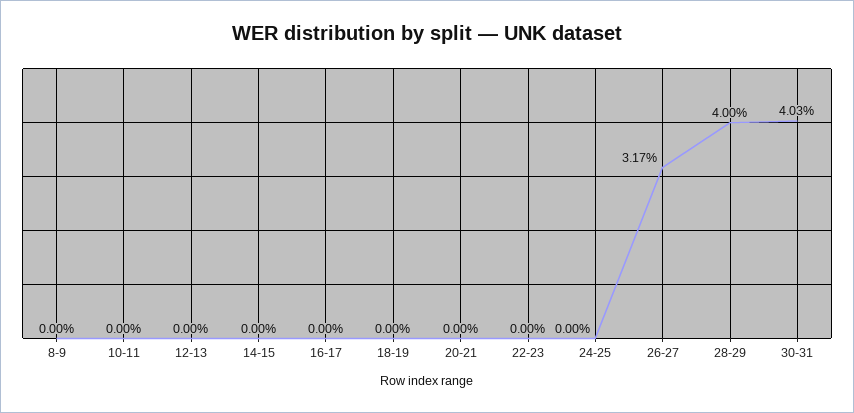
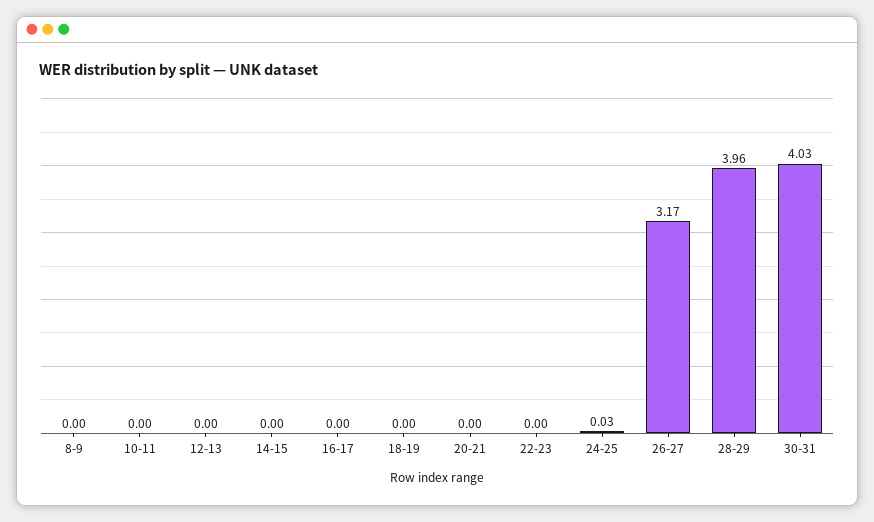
24-25: 0 -> 0.03
28-29: 4 -> 3.96

